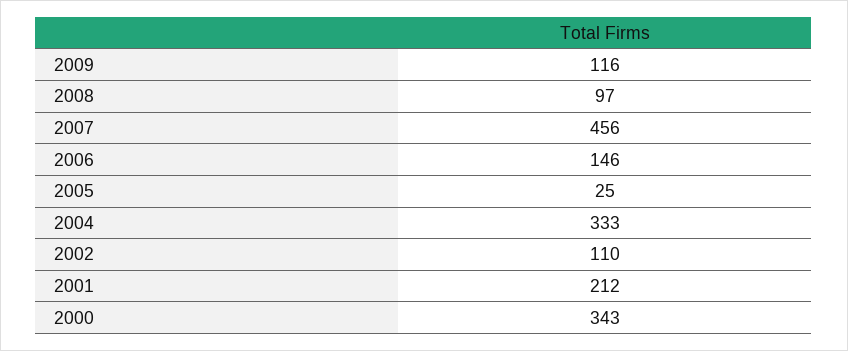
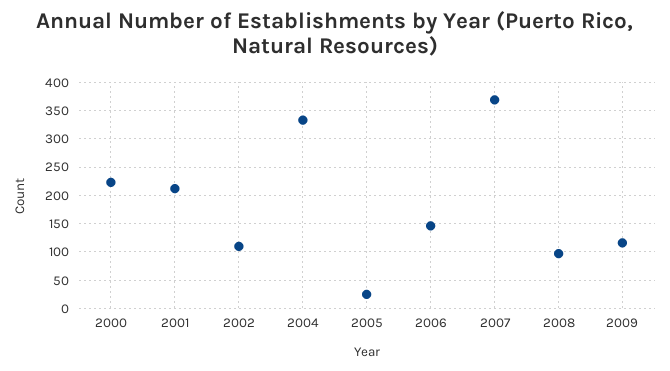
2007: 456 -> 375
2000: 343 -> 225

